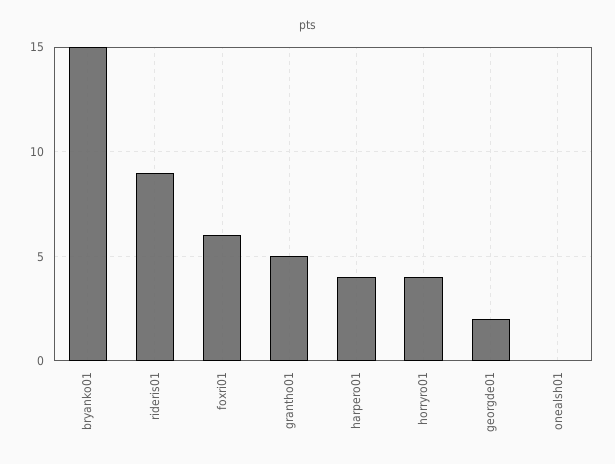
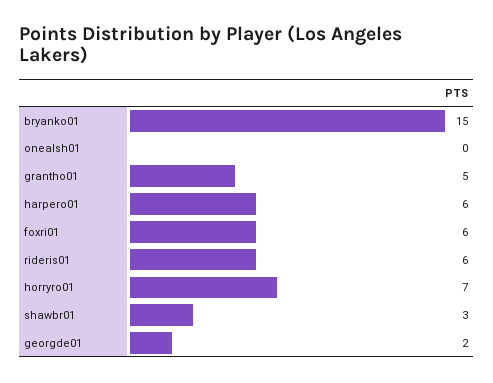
rideris01: 9 -> 6
harpero01: 4 -> 6
horryro01: 4 -> 7
shawbr01: none -> 3

